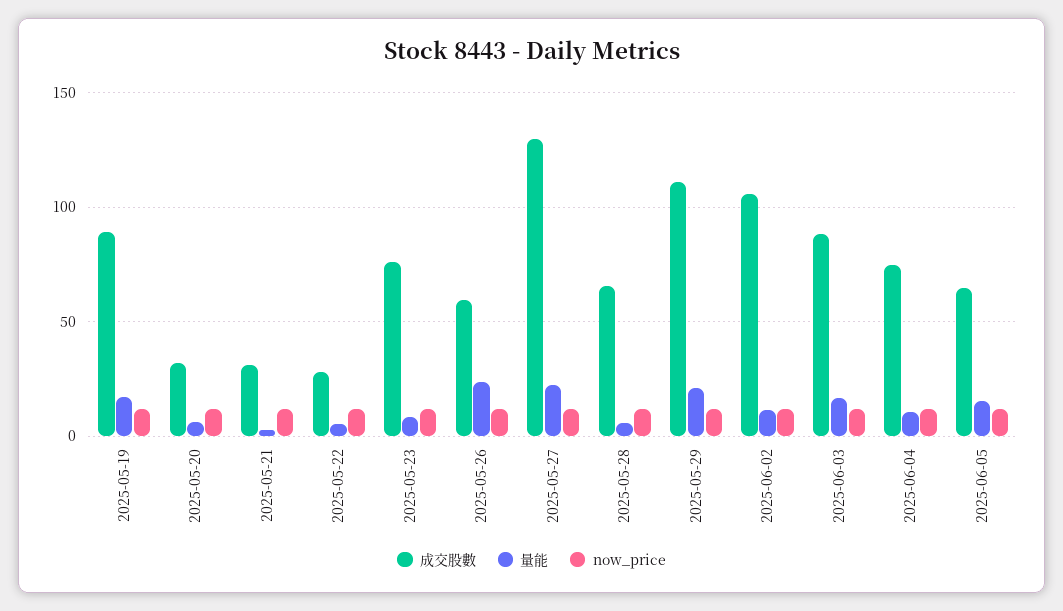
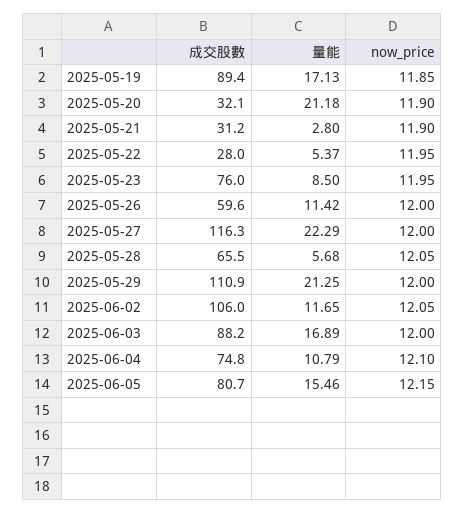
量能, 2025-05-20: 5 -> 21.18
量能, 2025-05-26: 25 -> 11.42
成交股數, 2025-05-27: 130 -> 116.3
成交股數, 2025-06-05: 65 -> 80.7

